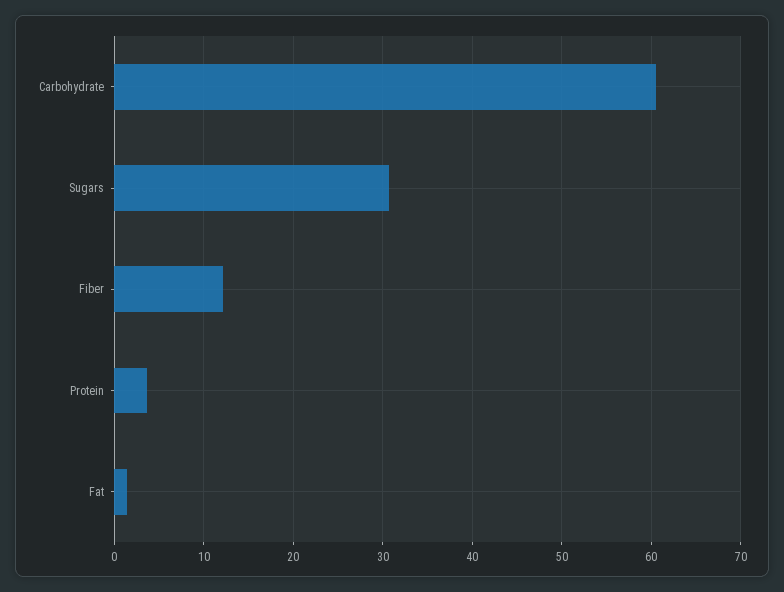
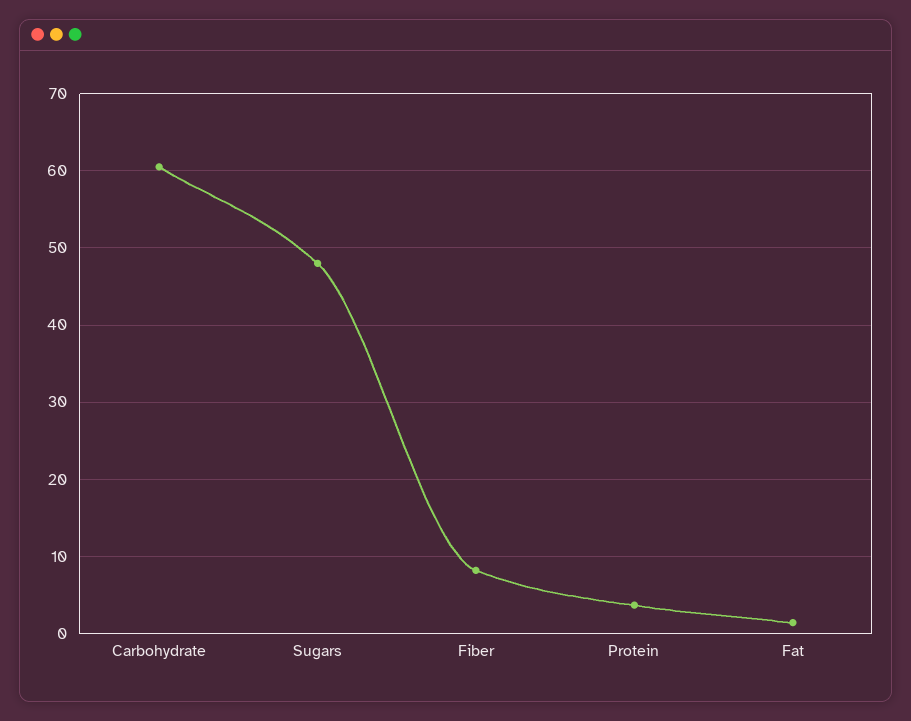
Sugars: 31 -> 48
Fiber: 12 -> 8

